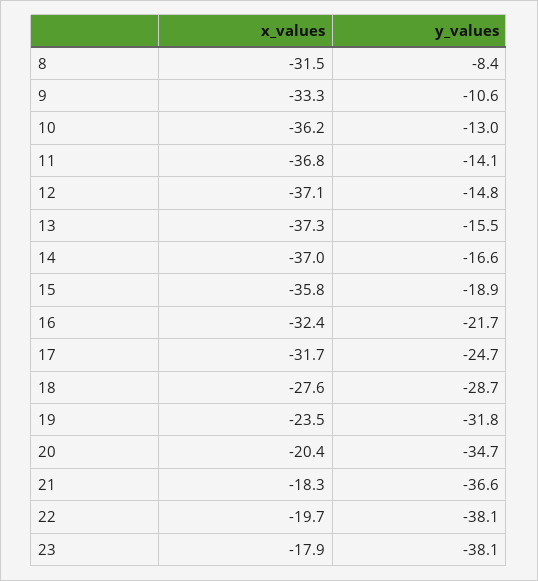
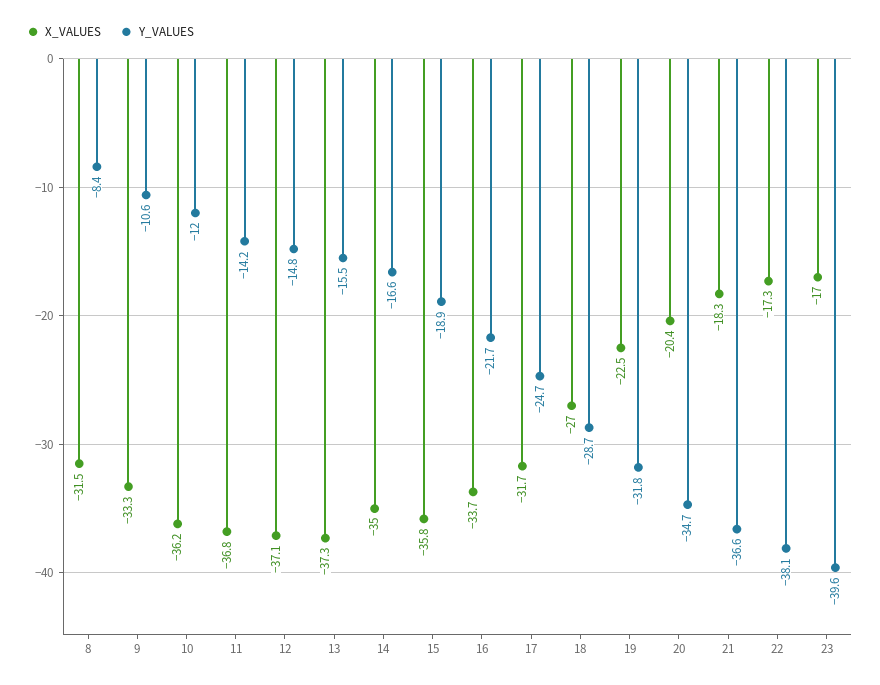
y_values, 10: -13 -> -12
y_values, 11: -14.1 -> -14.2
x_values, 14: -37 -> -35
x_values, 16: -32.4 -> -33.7
x_values, 18: -27.6 -> -27
x_values, 19: -23.5 -> -22.5
x_values, 22: -19.7 -> -17.3
x_values, 23: -17.9 -> -17
y_values, 23: -38.1 -> -39.6

